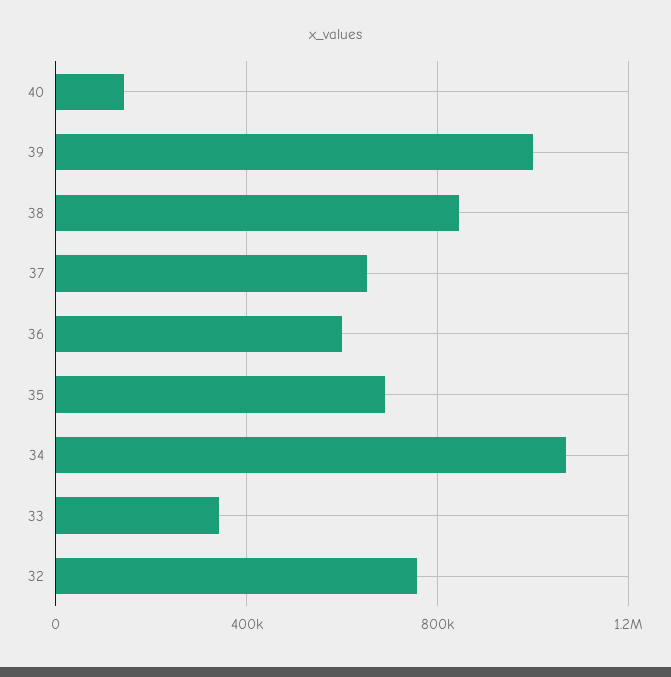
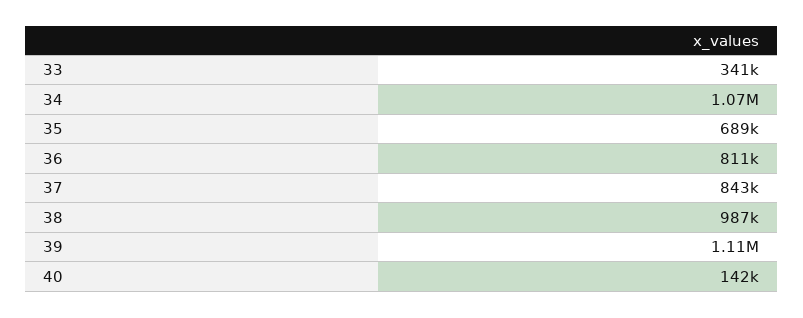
39: 1000000 -> 1110000
38: 850000 -> 987000
37: 650000 -> 843000
36: 600000 -> 811000
32: 750000 -> none

